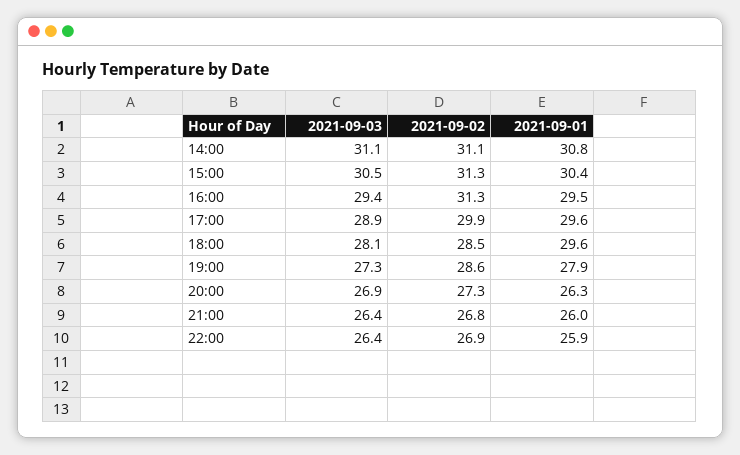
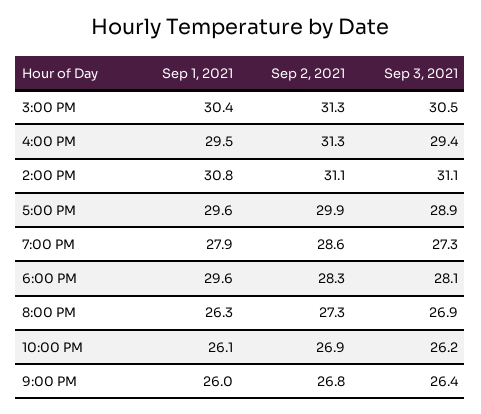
2021-09-02, 18:00: 28.5 -> 28.3
2021-09-03, 22:00: 26.4 -> 26.2
2021-09-01, 22:00: 25.9 -> 26.1

